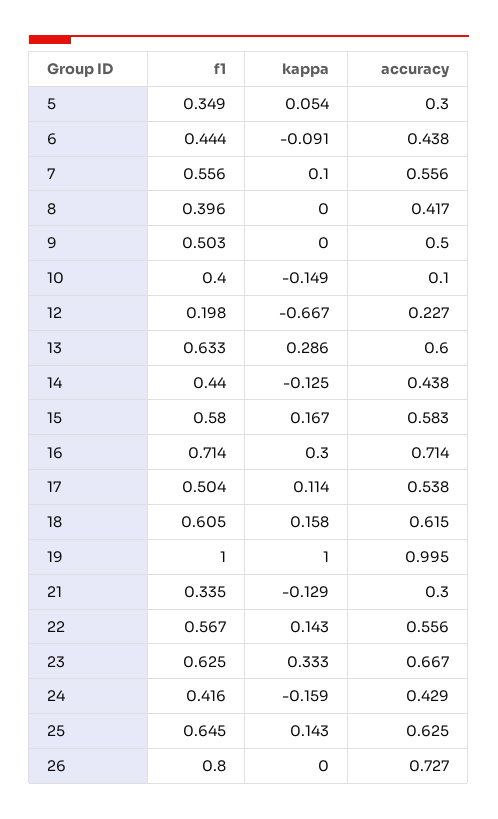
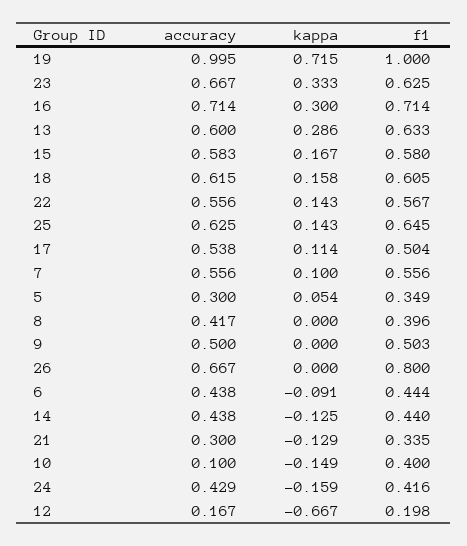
accuracy, 12: 0.227 -> 0.167
kappa, 19: 1 -> 0.715
accuracy, 26: 0.727 -> 0.667

